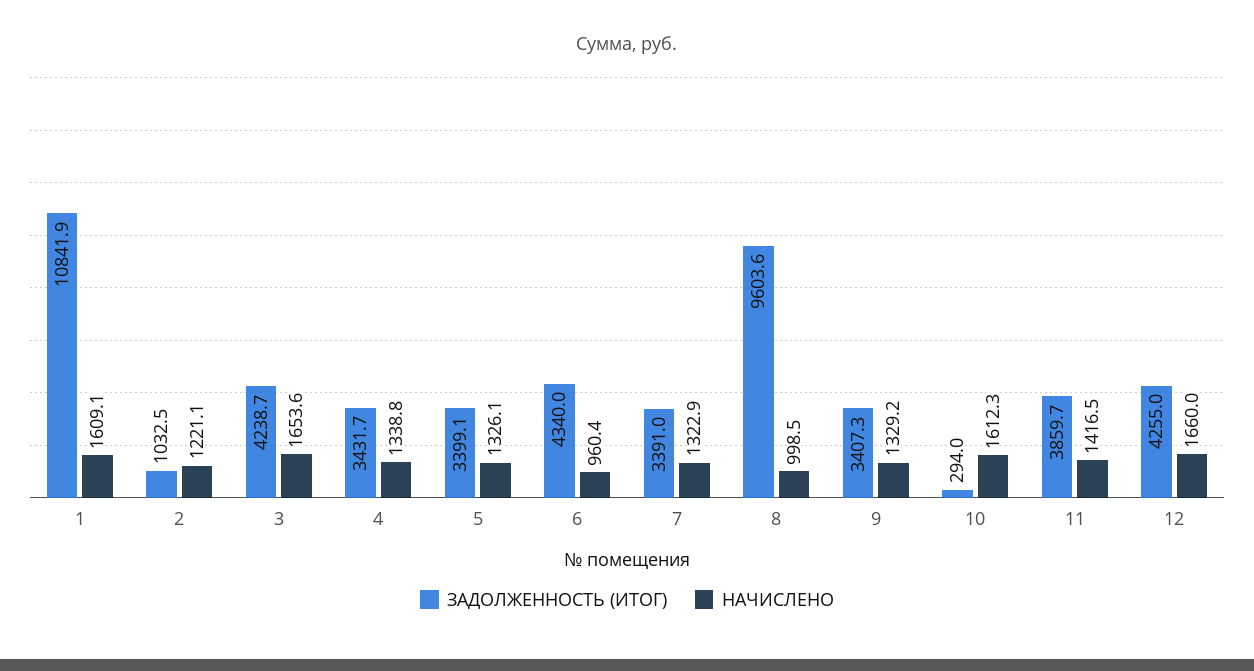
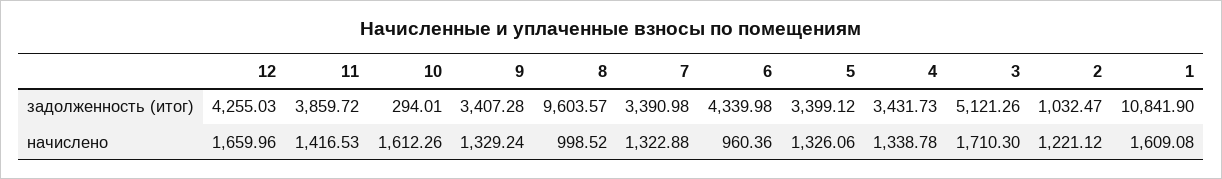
ЗАДОЛЖЕННОСТЬ (ИТОГ), 3: 4238.7 -> 5121.26
НАЧИСЛЕНО, 3: 1653.6 -> 1710.3

